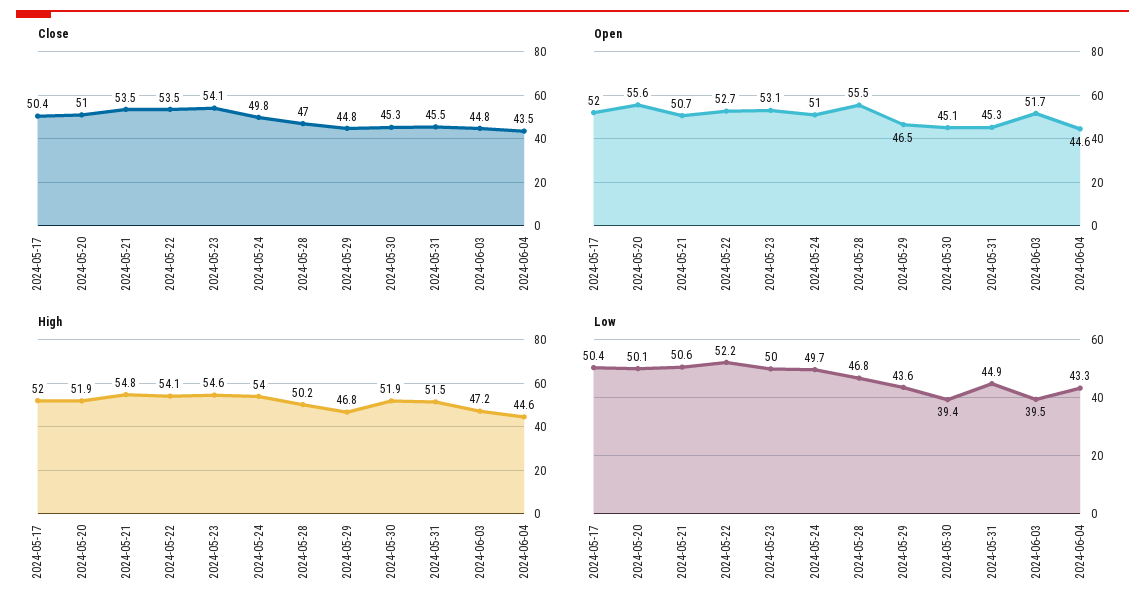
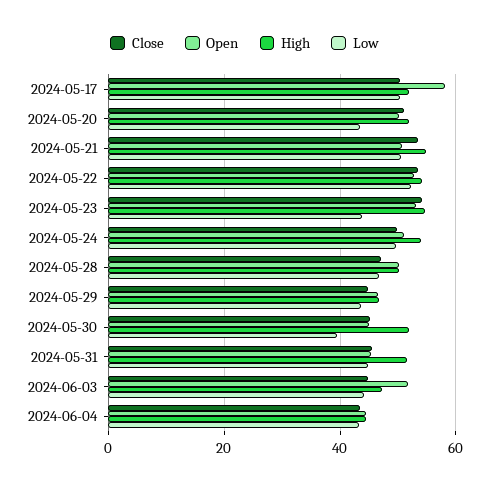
Open, 2024-05-17: 52 -> 58
Open, 2024-05-20: 55.6 -> 50
Open, 2024-05-28: 55.5 -> 50
Low, 2024-05-20: 50.1 -> 44
Low, 2024-05-23: 50 -> 44
Low, 2024-06-03: 39.5 -> 44

